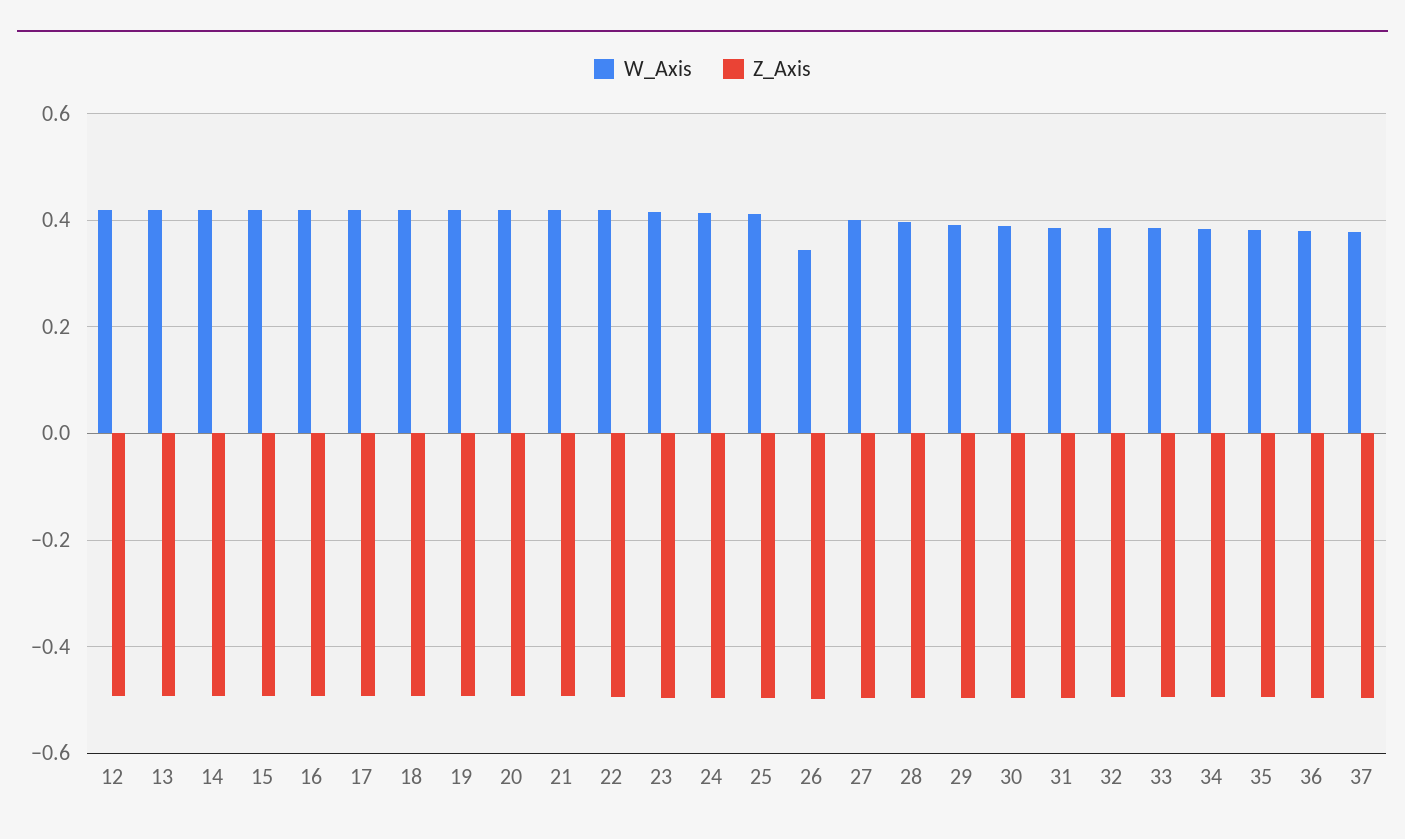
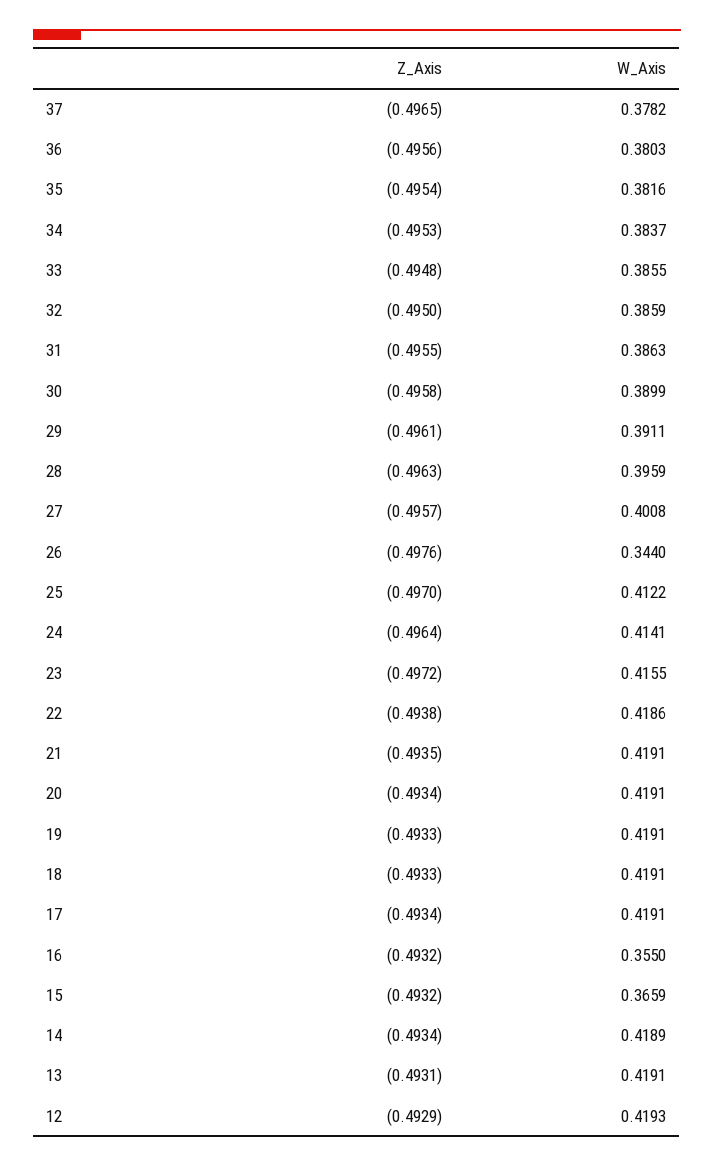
W_Axis, 15: 0.42 -> 0.3659
W_Axis, 16: 0.42 -> 0.355

